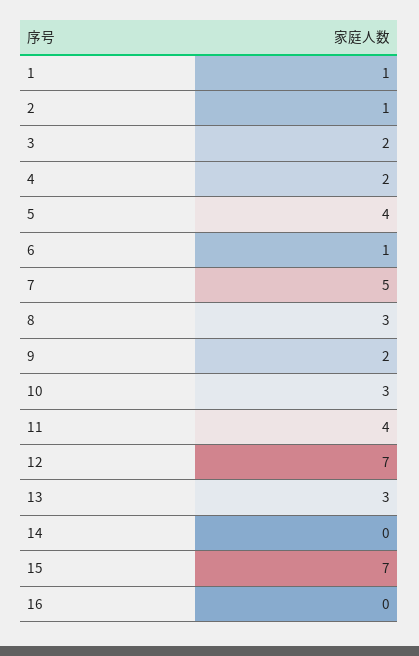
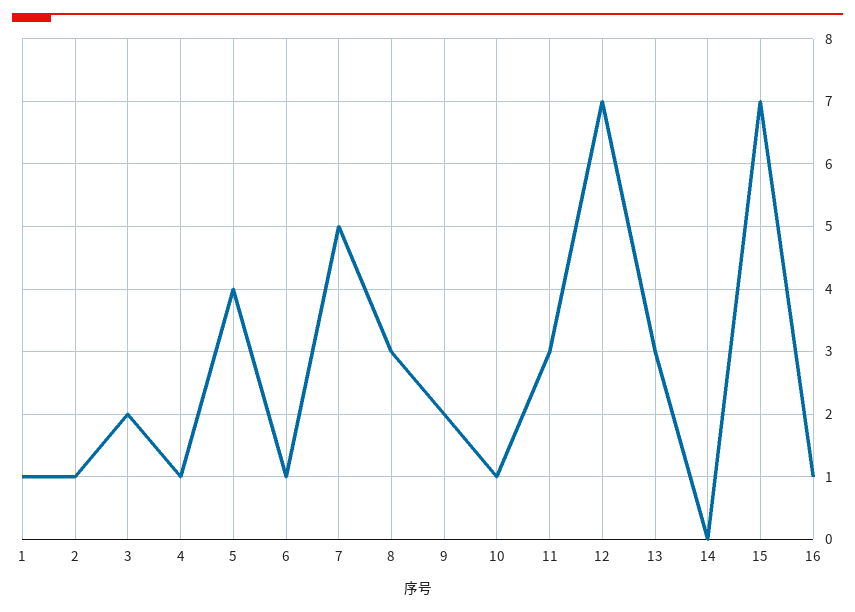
4: 2 -> 1
10: 3 -> 1
11: 4 -> 3
16: 0 -> 1

